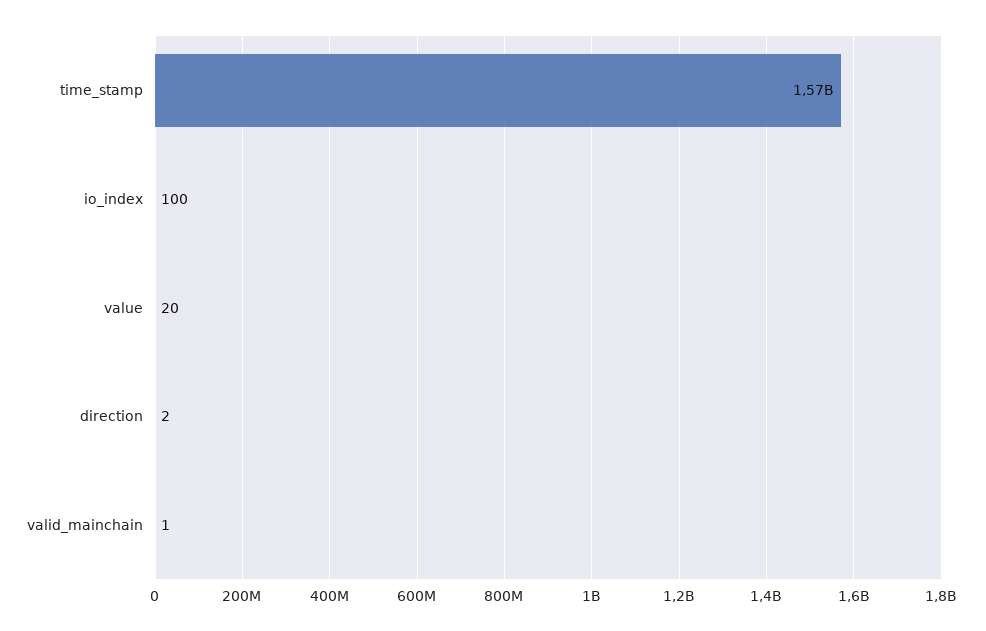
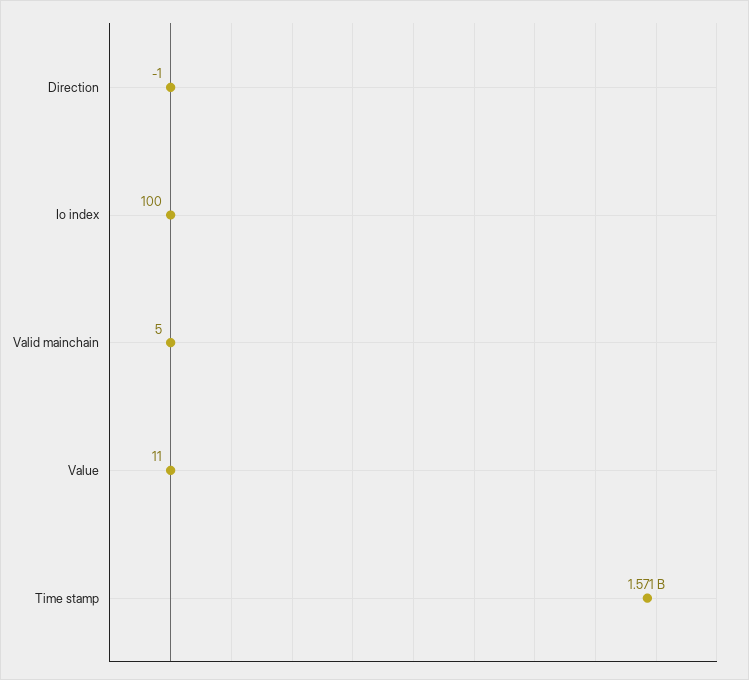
value: 20 -> 11
direction: 2 -> -1
valid_mainchain: 1 -> 5

